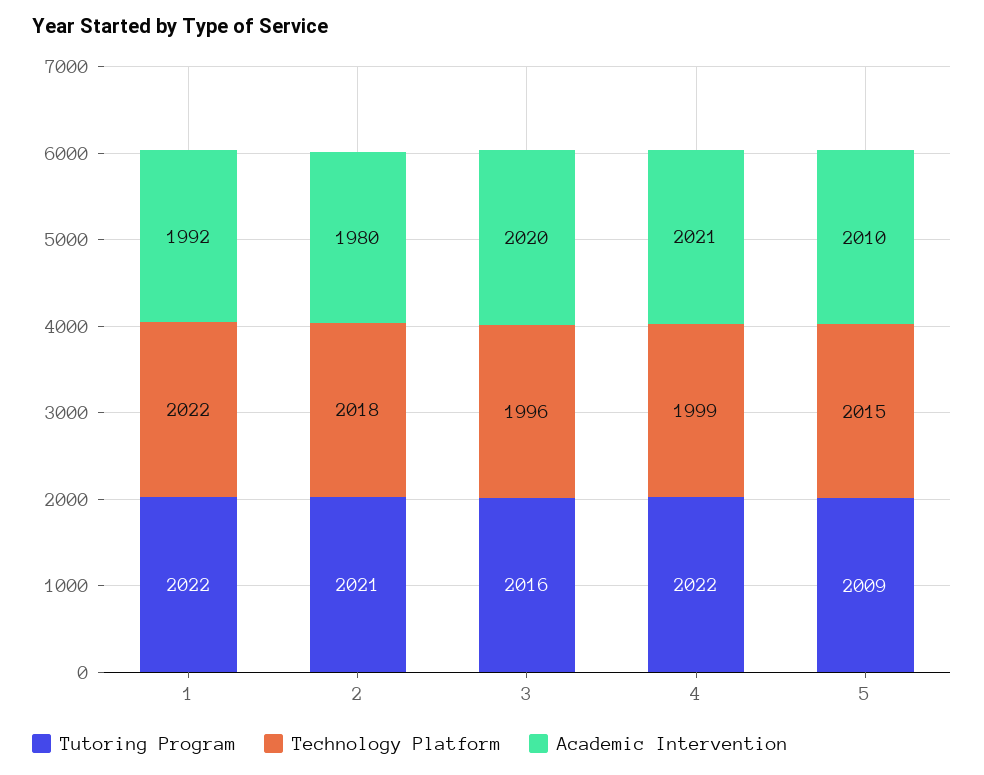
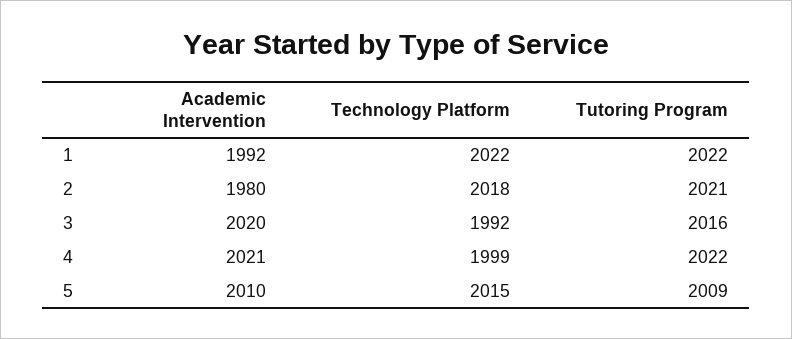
Technology Platform, 3: 1996 -> 1992

